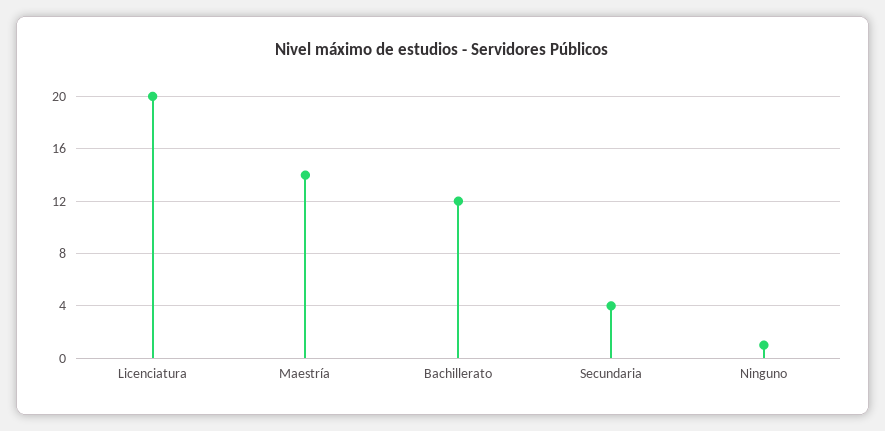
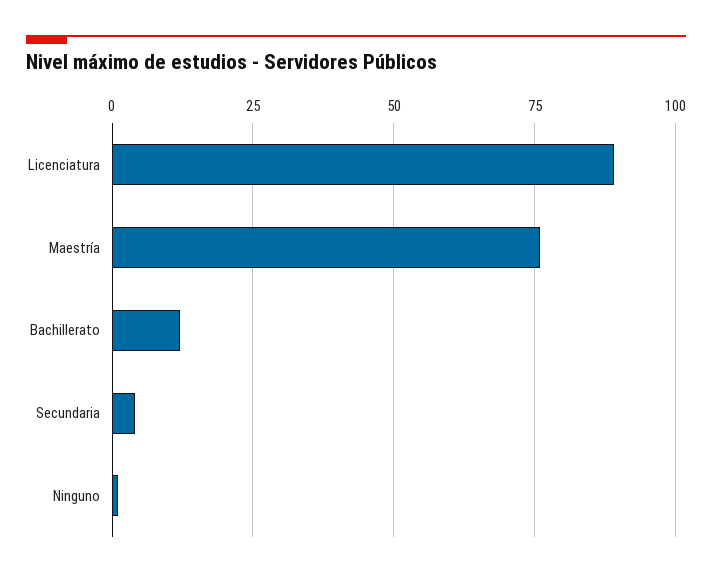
Licenciatura: 20 -> 90
Maestría: 14 -> 75

